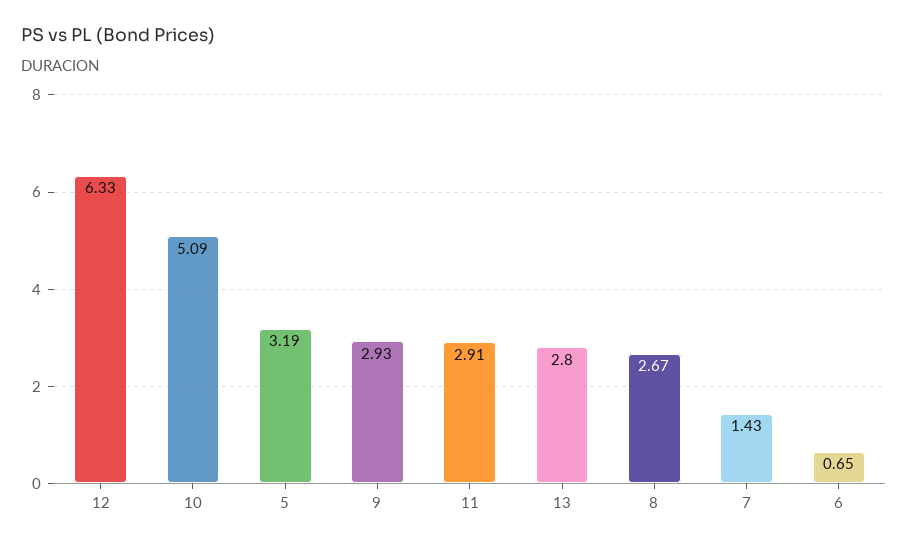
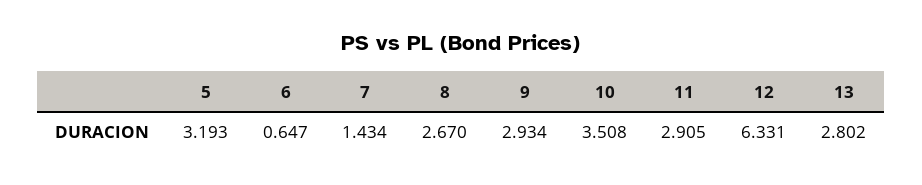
10: 5.09 -> 3.508

